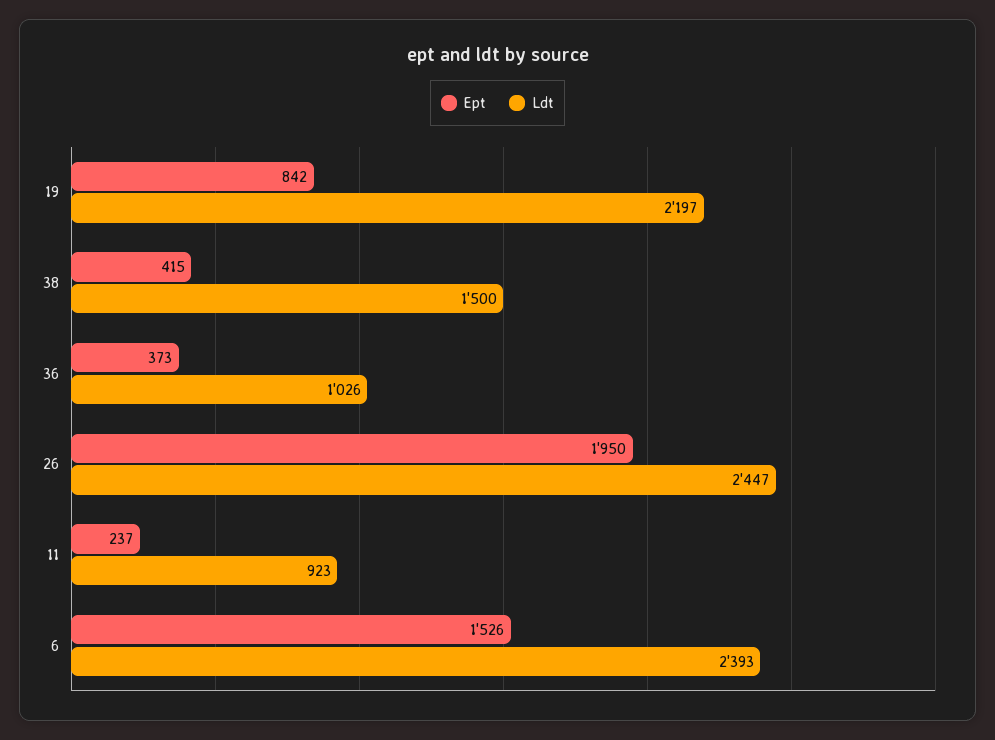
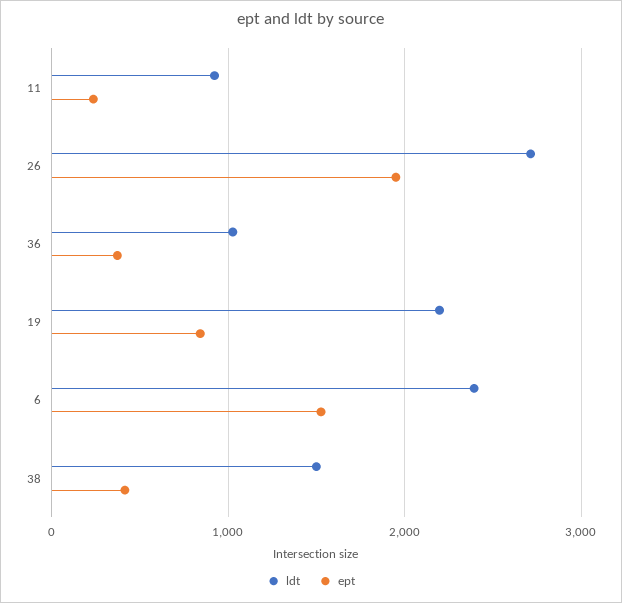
Ldt, 26: 2447 -> 2700

